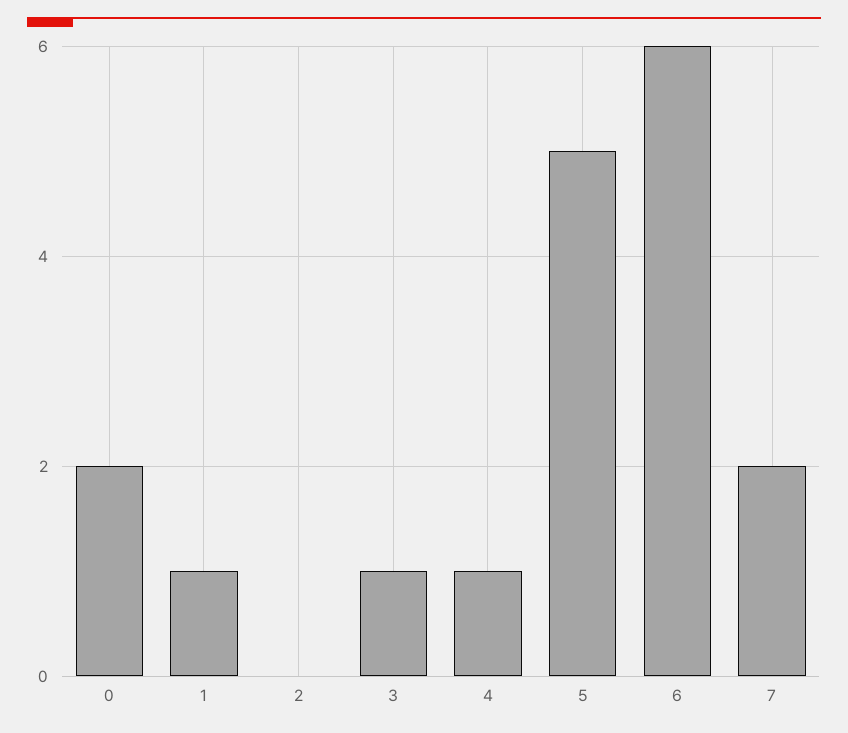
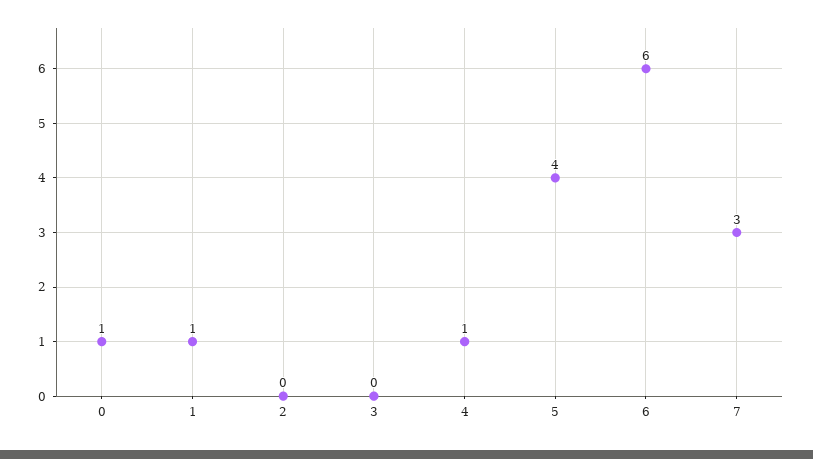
0: 2 -> 1
3: 1 -> 0
5: 5 -> 4
7: 2 -> 3

